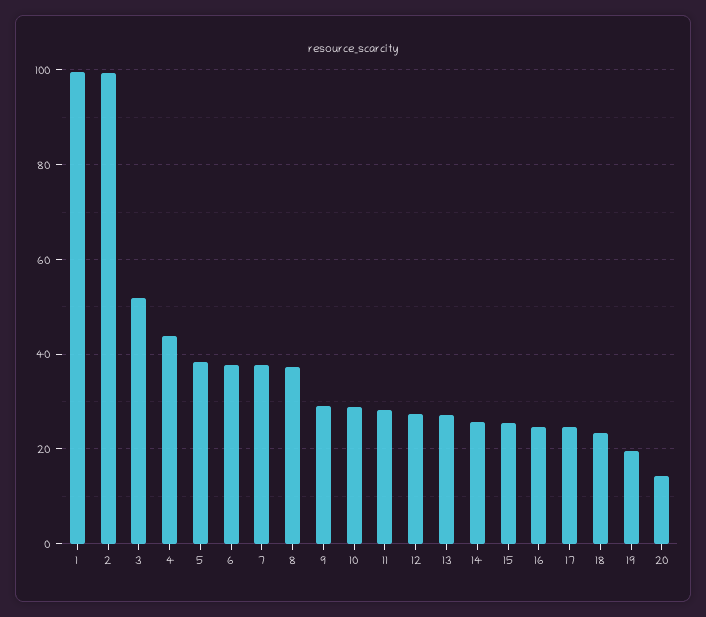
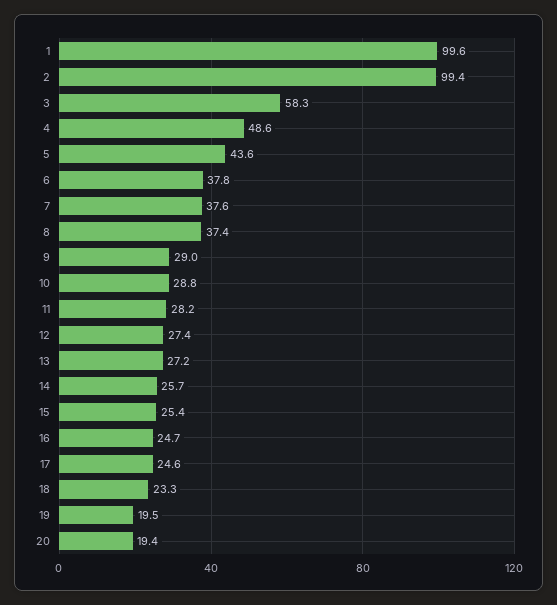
3: 52 -> 58.3
4: 44 -> 48.6
5: 38 -> 43.6
20: 14 -> 19.4

